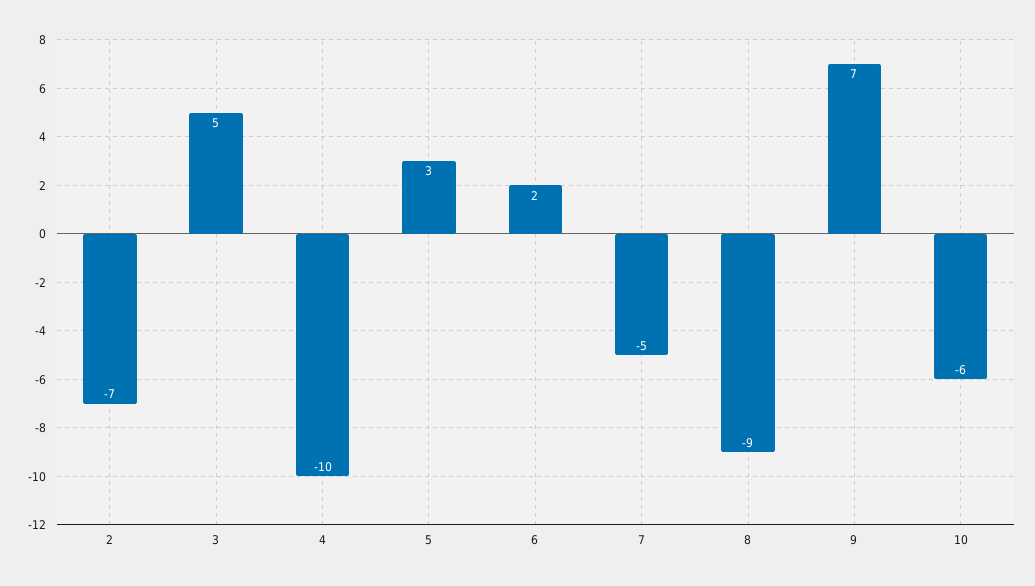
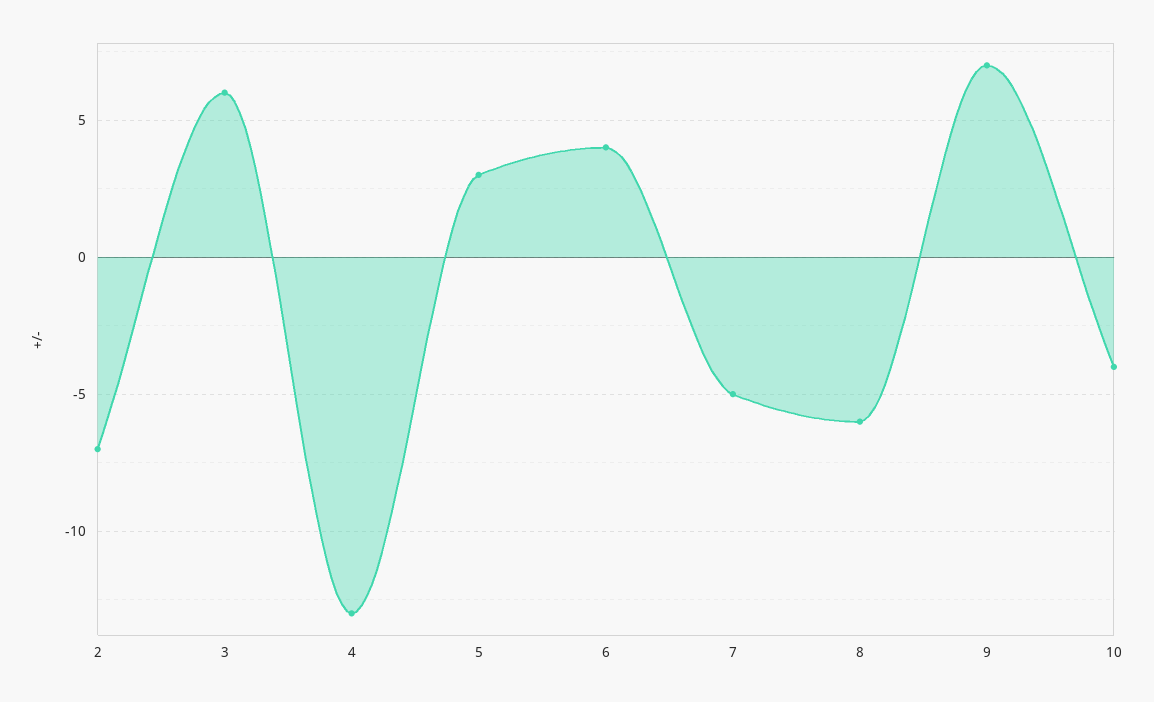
3: 5 -> 6
4: -10 -> -13
6: 2 -> 4
8: -9 -> -6
10: -6 -> -4

